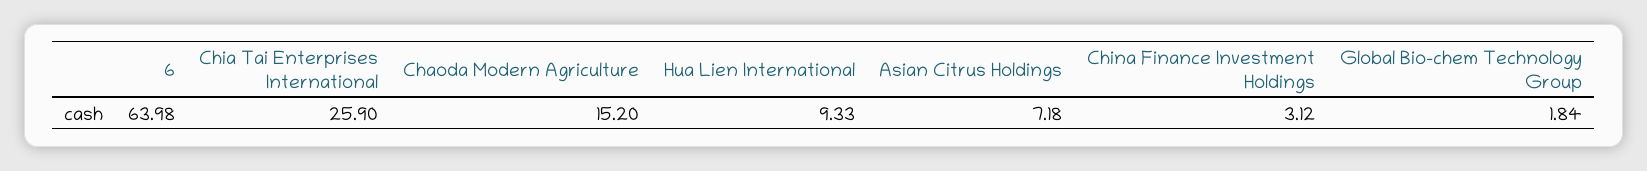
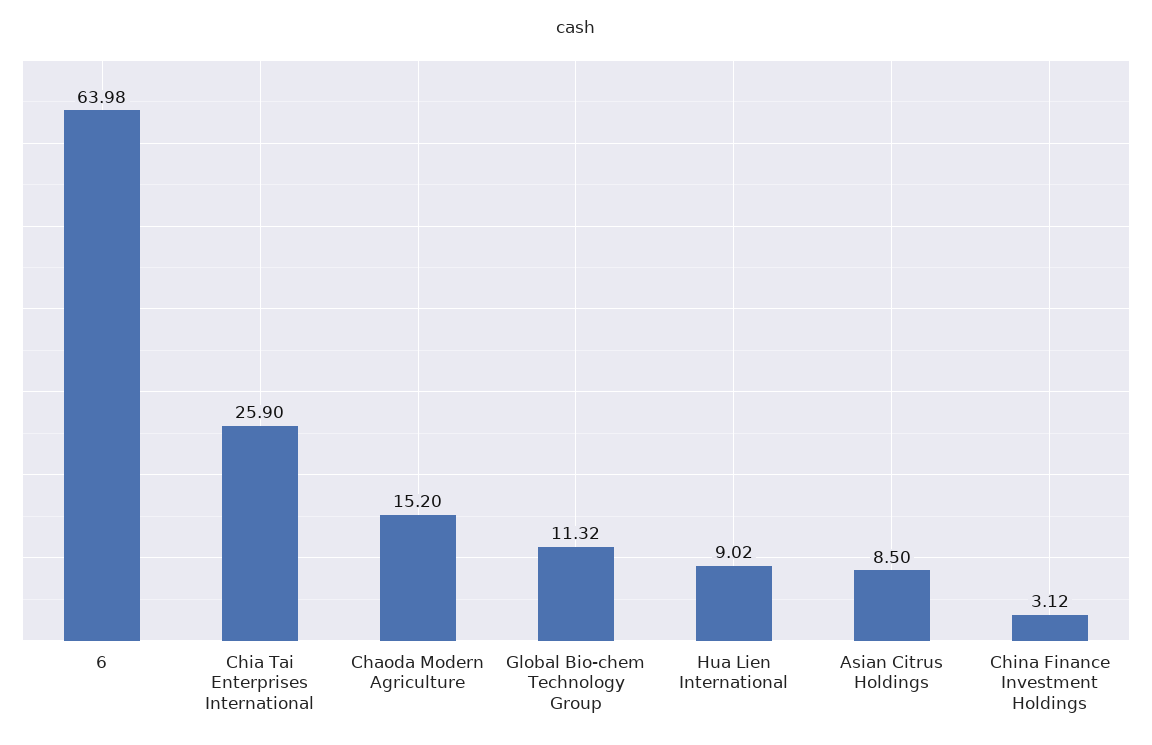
Hua Lien International: 9.33 -> 9.02
Asian Citrus Holdings: 7.18 -> 8.5
Global Bio-chem Technology Group: 1.84 -> 11.32

